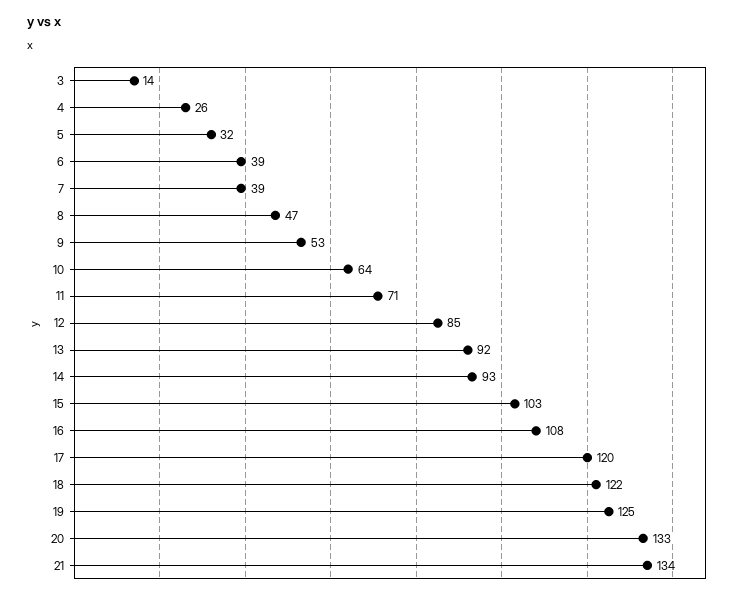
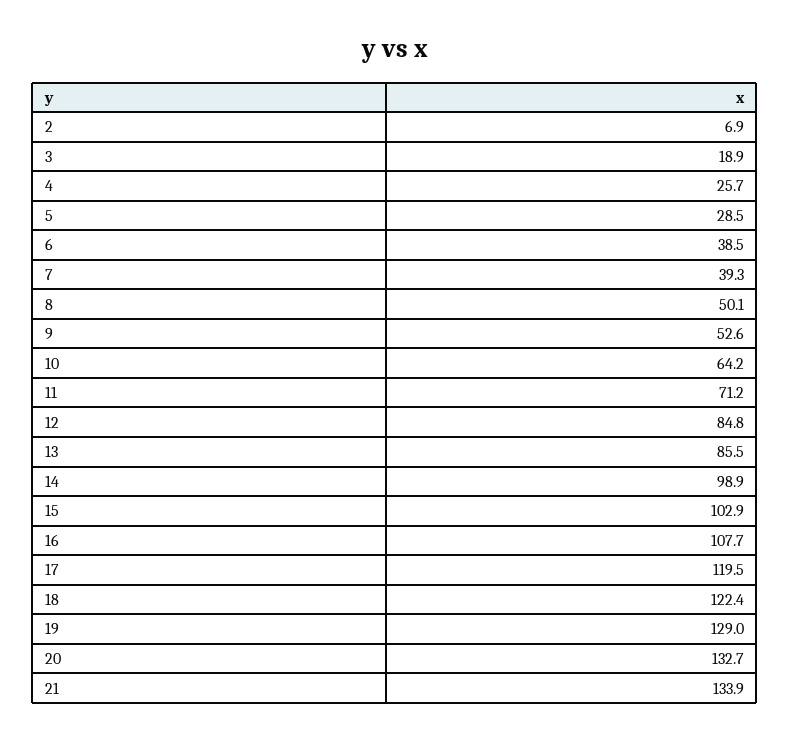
3: 14 -> 18.9
5: 32 -> 28.5
8: 47 -> 50.1
13: 92 -> 85.5
14: 93 -> 98.9
19: 125 -> 129
2: none -> 6.9

